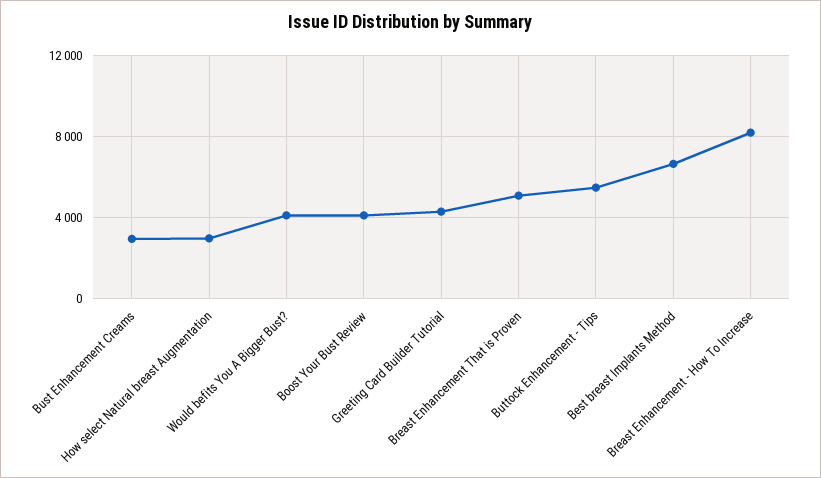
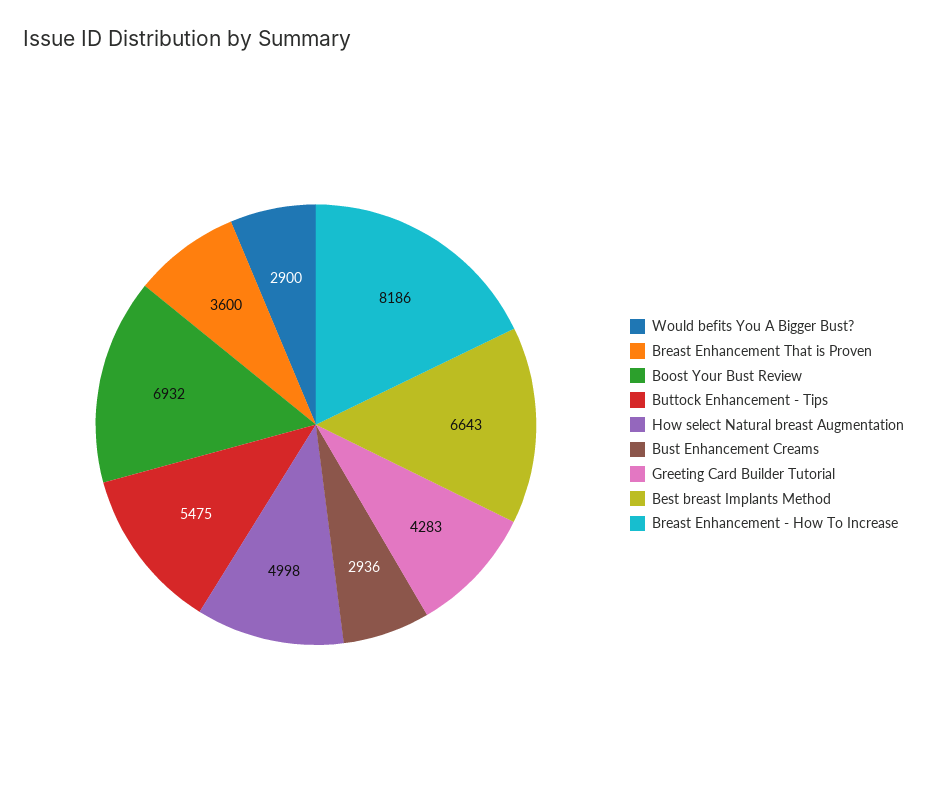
How select Natural breast Augmentation: 3000 -> 4998
Would befits You A Bigger Bust?: 4000 -> 2900
Boost Your Bust Review: 4000 -> 6932
Breast Enhancement That is Proven: 5000 -> 3600

